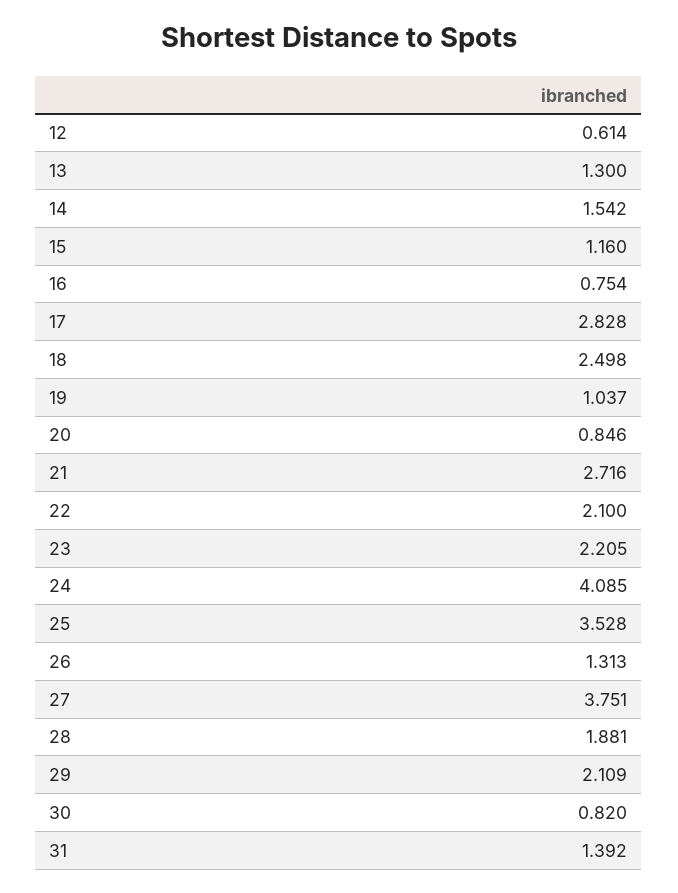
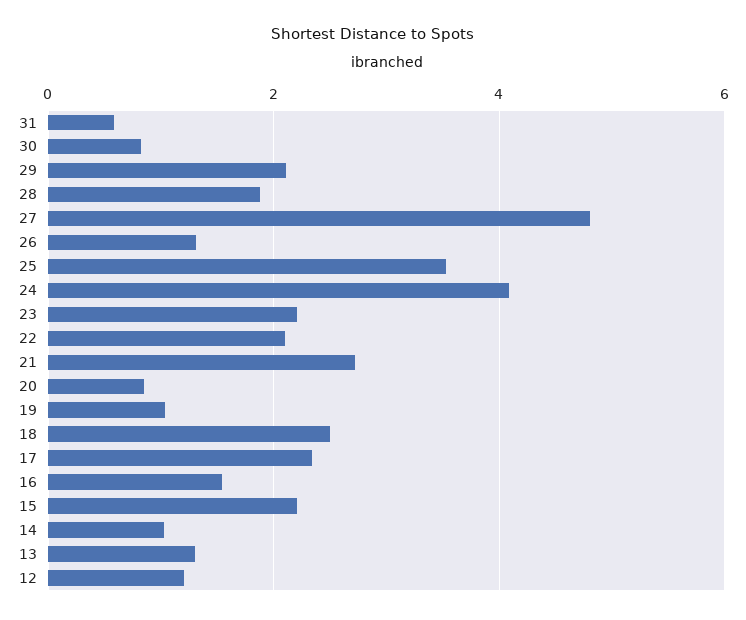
12: 0.614 -> 1.2
14: 1.542 -> 1
15: 1.16 -> 2.2
16: 0.754 -> 1.6
17: 2.828 -> 2.4
27: 3.751 -> 4.8
31: 1.392 -> 0.6

